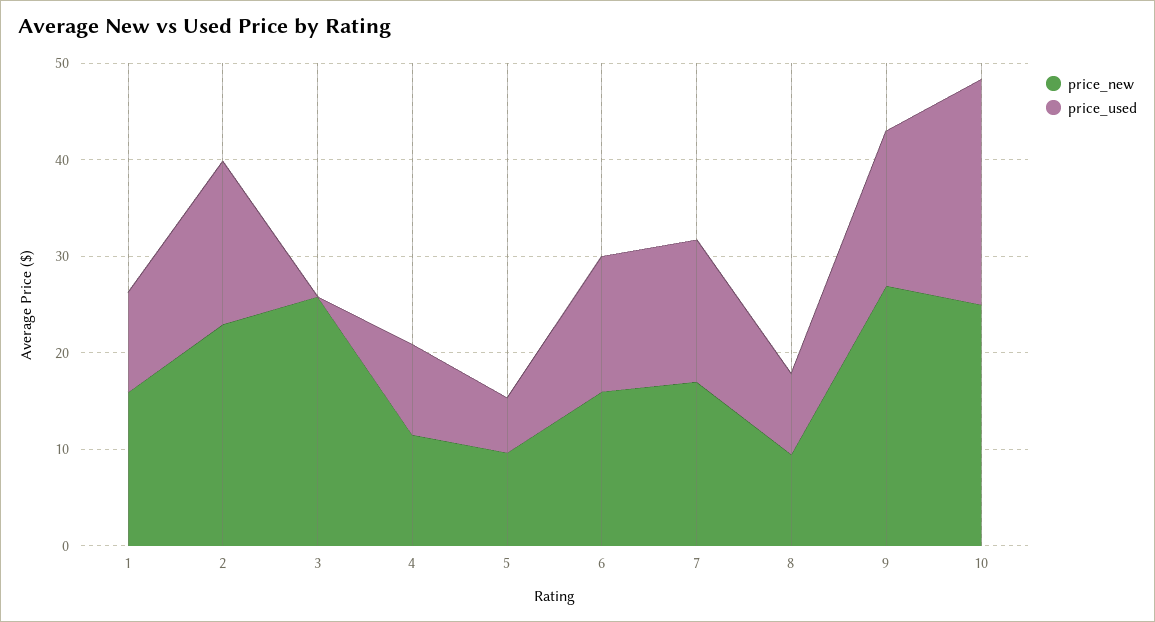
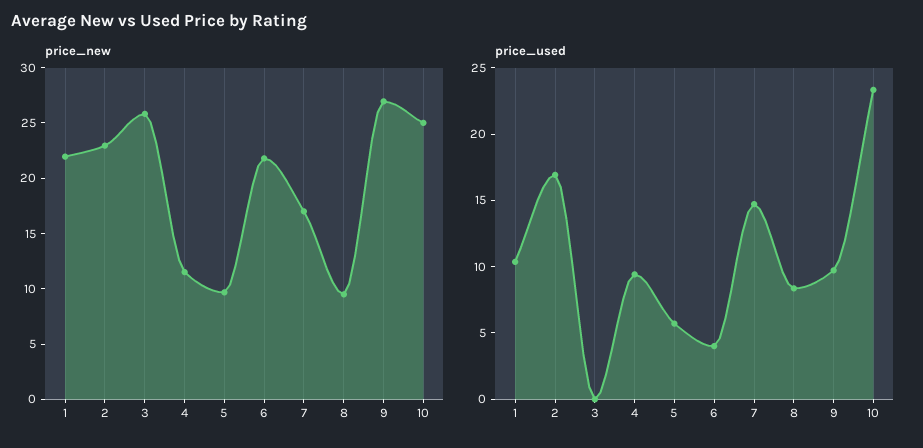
price_new, 1: 16 -> 22
price_new, 6: 16 -> 22
price_used, 6: 14 -> 4
price_used, 9: 16 -> 10

